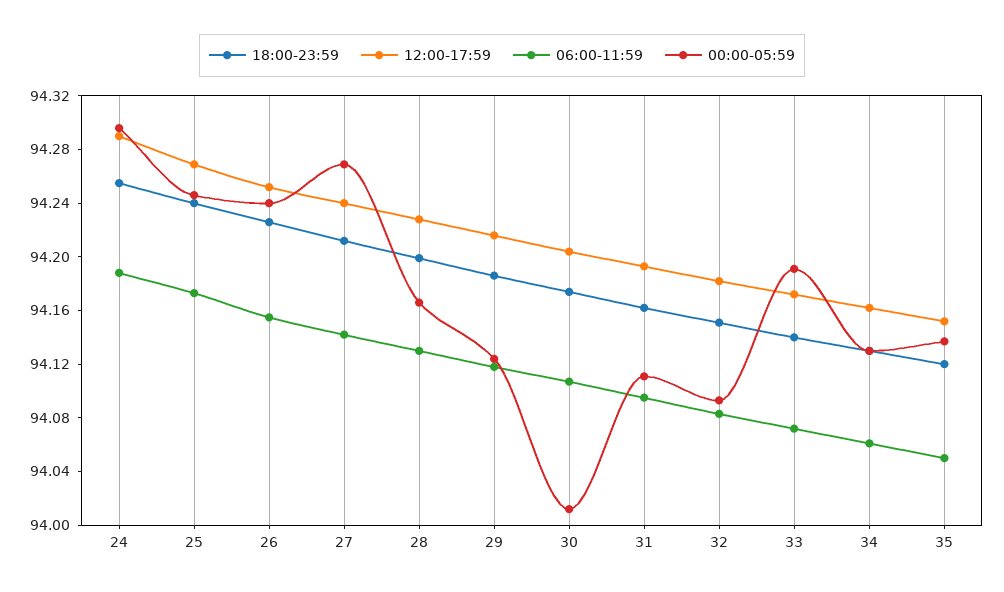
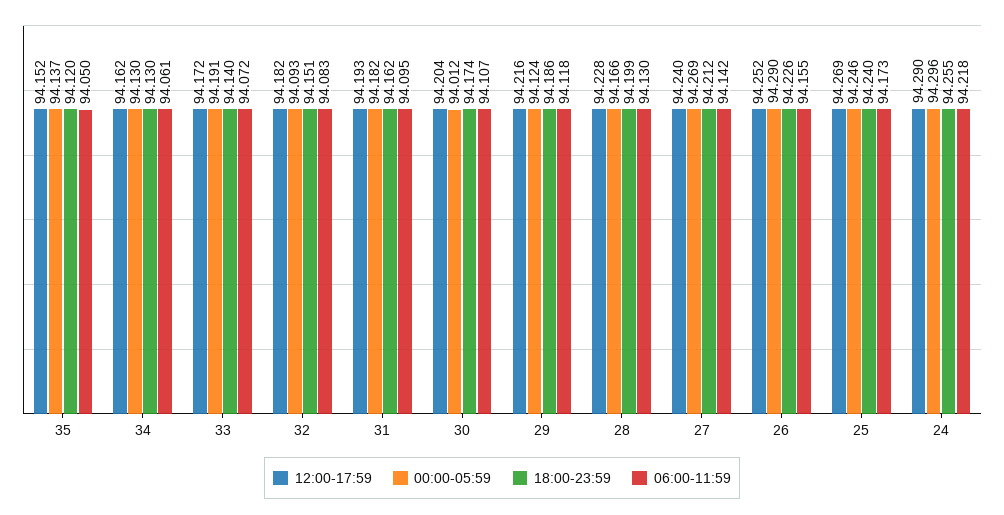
06:00-11:59, 24: 94.19 -> 94.218
00:00-05:59, 26: 94.24 -> 94.29
00:00-05:59, 31: 94.11 -> 94.182

